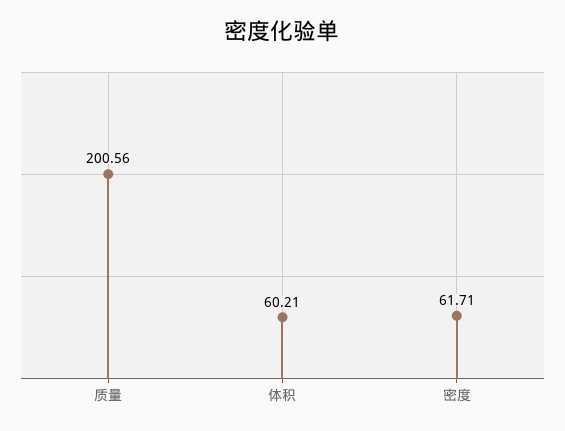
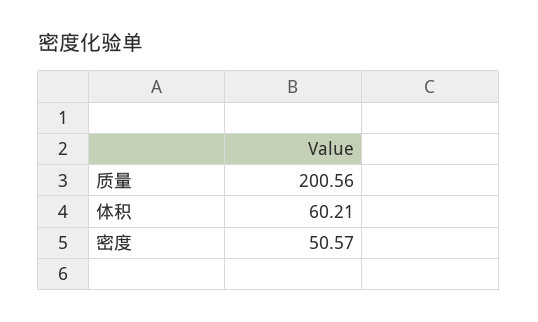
密度: 61.71 -> 50.57

